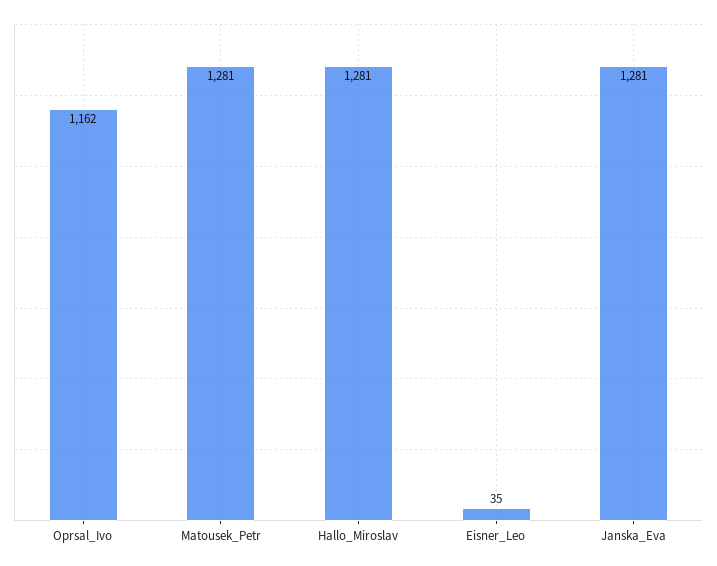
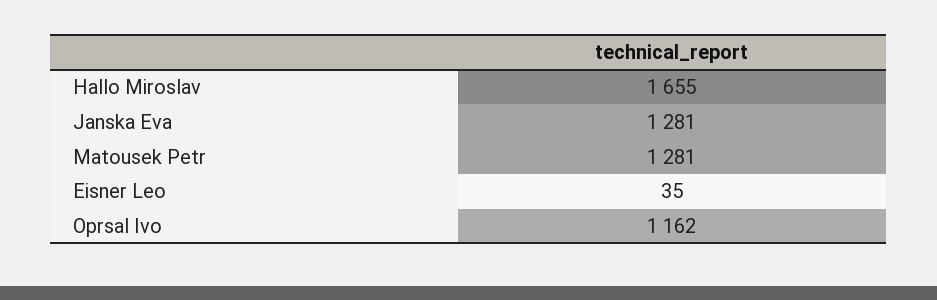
Hallo_Miroslav: 1281 -> 1655

